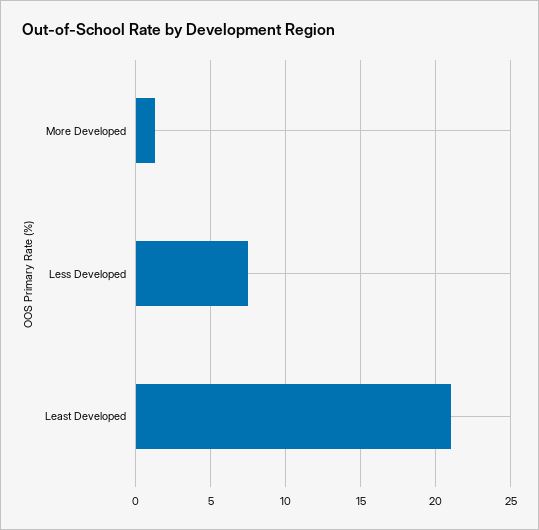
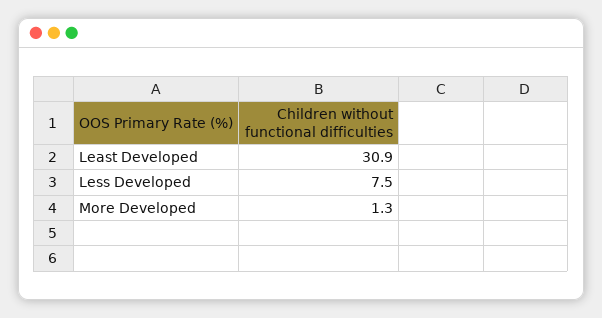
Least Developed: 21 -> 30.9

